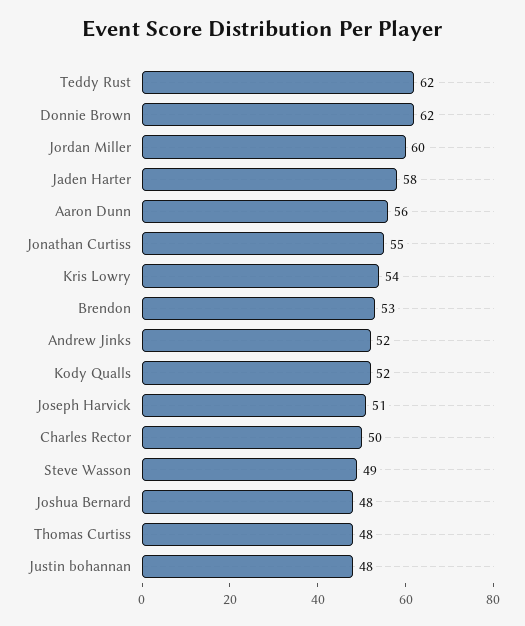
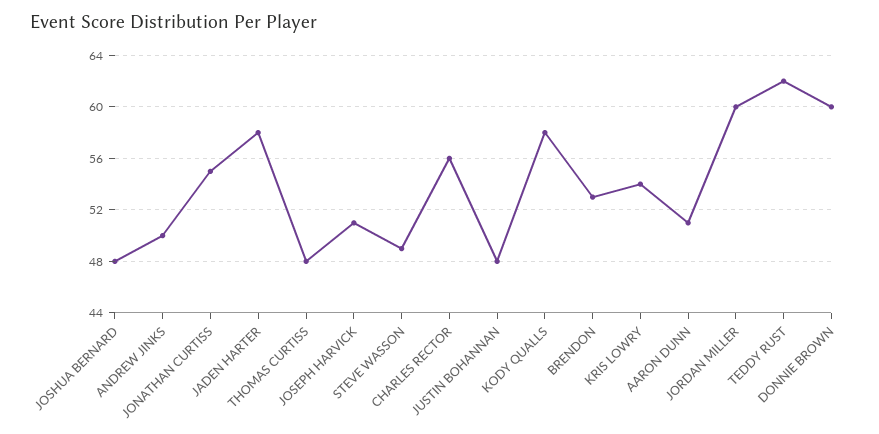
Donnie Brown: 62 -> 60
Aaron Dunn: 56 -> 51
Andrew Jinks: 52 -> 50
Kody Qualls: 52 -> 58
Charles Rector: 50 -> 56

